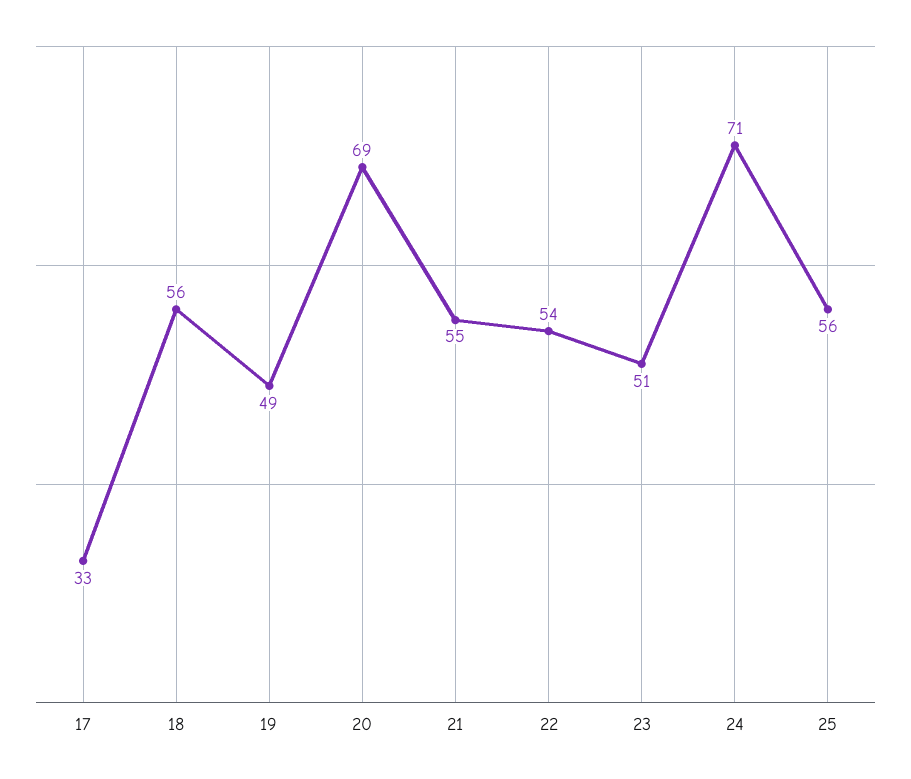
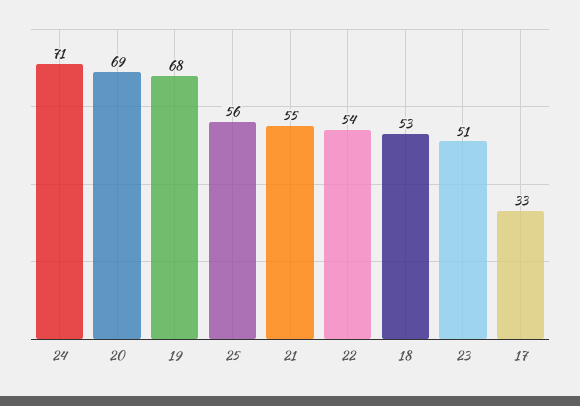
18: 56 -> 53
19: 49 -> 68

